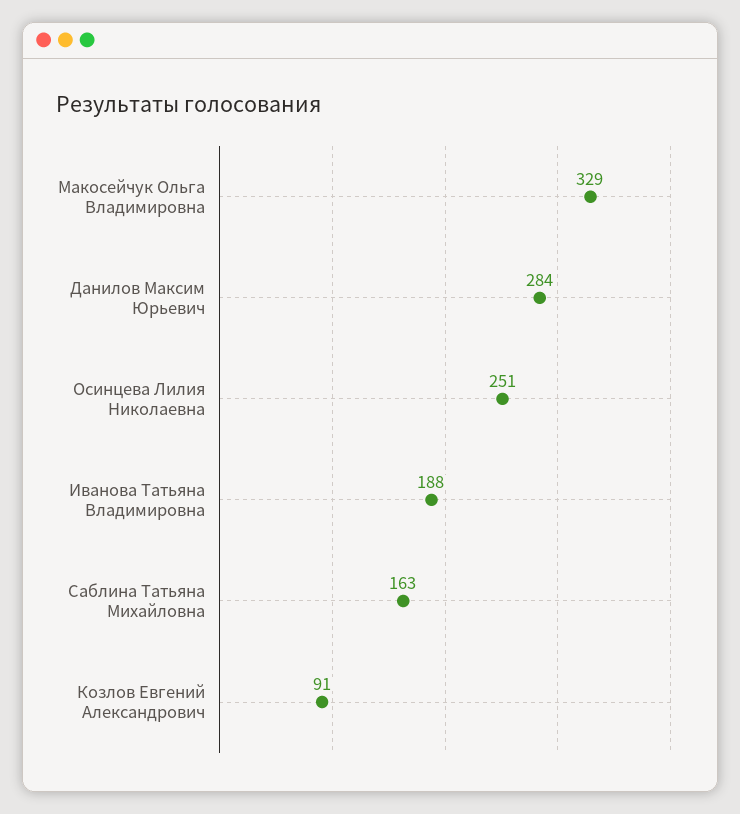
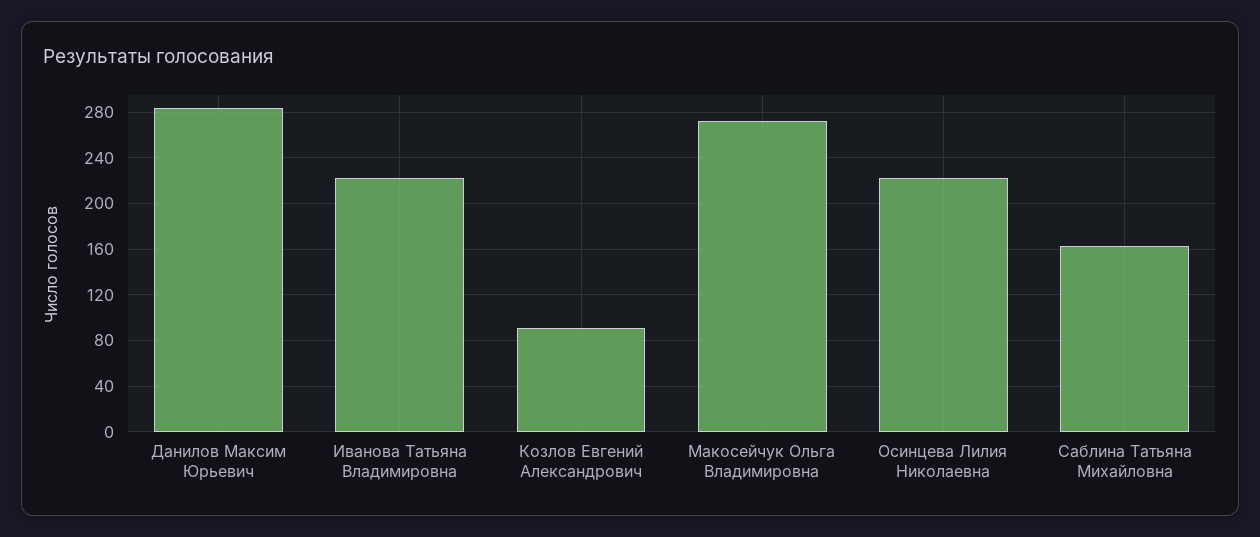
Макосейчук Ольга Владимировна: 329 -> 270
Осинцева Лилия Николаевна: 251 -> 220
Иванова Татьяна Владимировна: 188 -> 220

